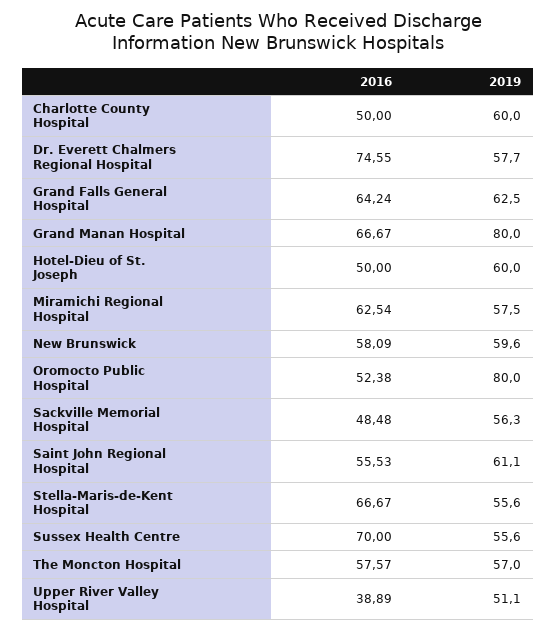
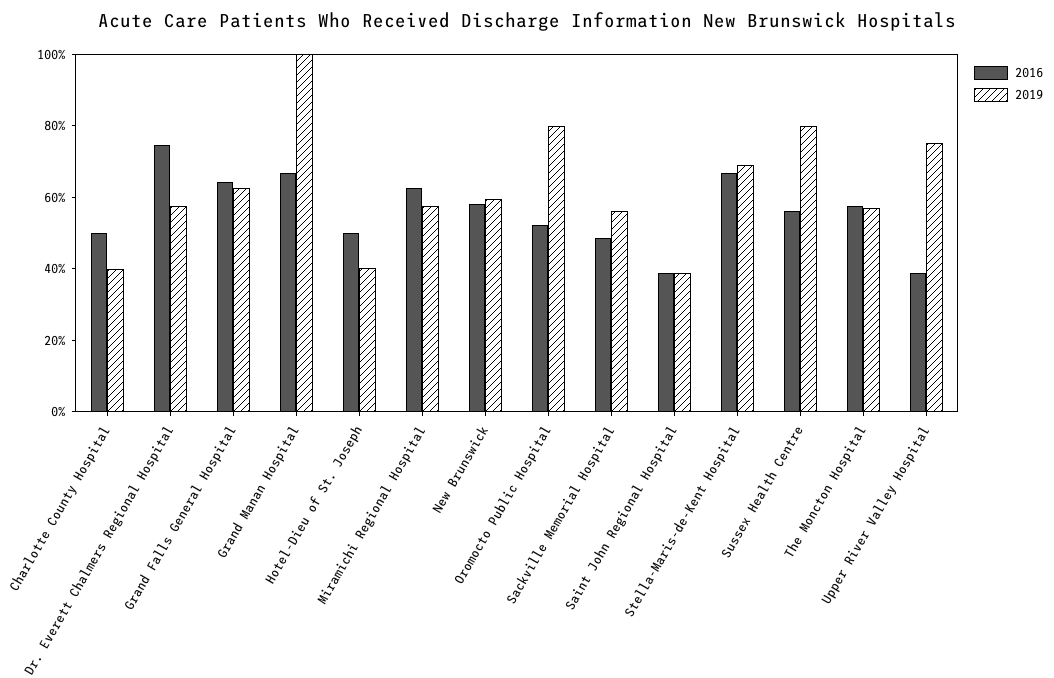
2019, Charlotte County Hospital: 60 -> 40
2019, Grand Manan Hospital: 80 -> 100
2019, Hotel-Dieu of St. Joseph: 60 -> 40
2016, Saint John Regional Hospital: 55.53 -> 40
2019, Saint John Regional Hospital: 61.1 -> 40
2019, Stella-Maris-de-Kent Hospital: 55.6 -> 70
2016, Sussex Health Centre: 70 -> 55
2019, Sussex Health Centre: 55.6 -> 80
2019, Upper River Valley Hospital: 51.1 -> 75

